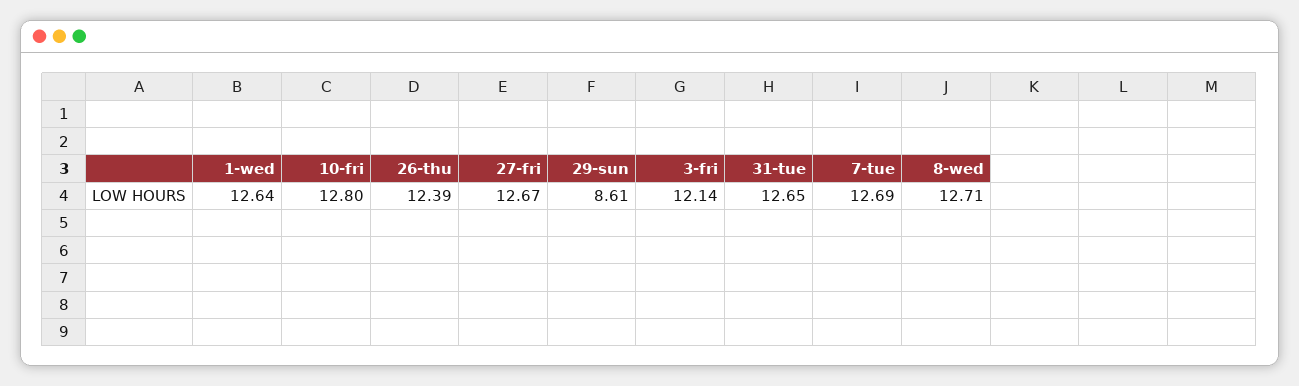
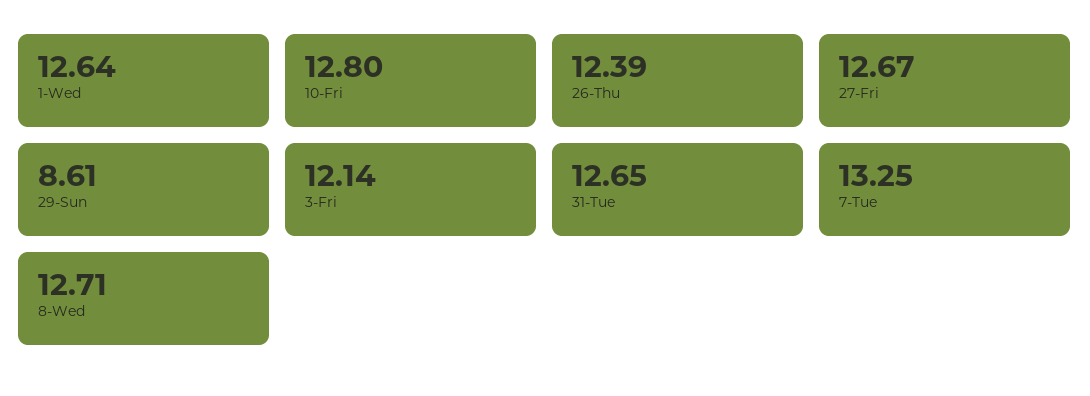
7-tue: 12.69 -> 13.25

